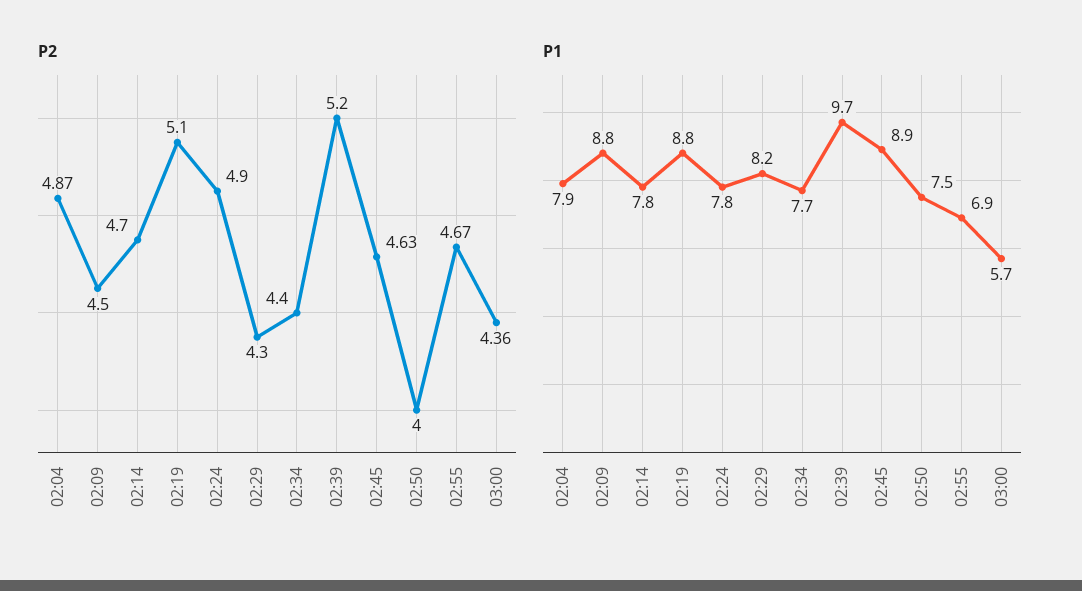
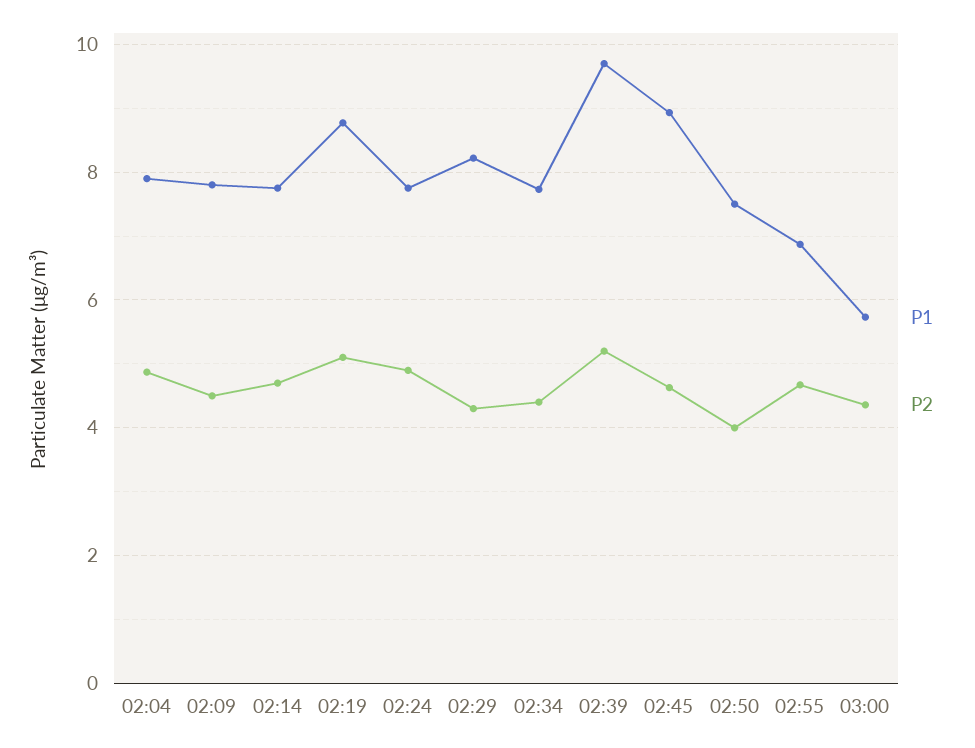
P1, 02:09: 8.8 -> 7.8

